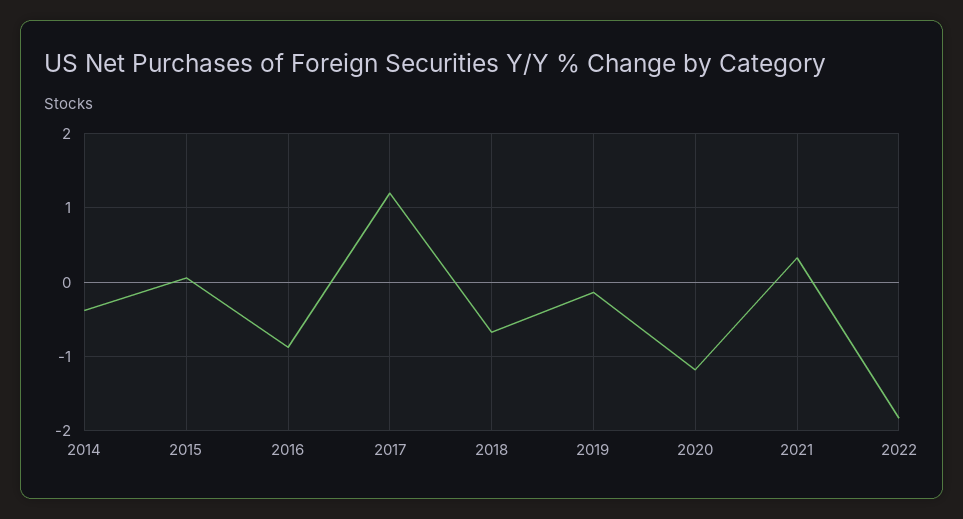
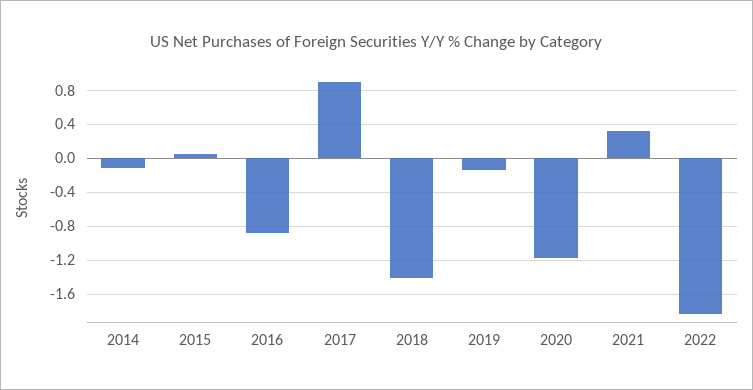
2014: -0.4 -> -0.1
2017: 1.2 -> 0.9
2018: -0.7 -> -1.4

